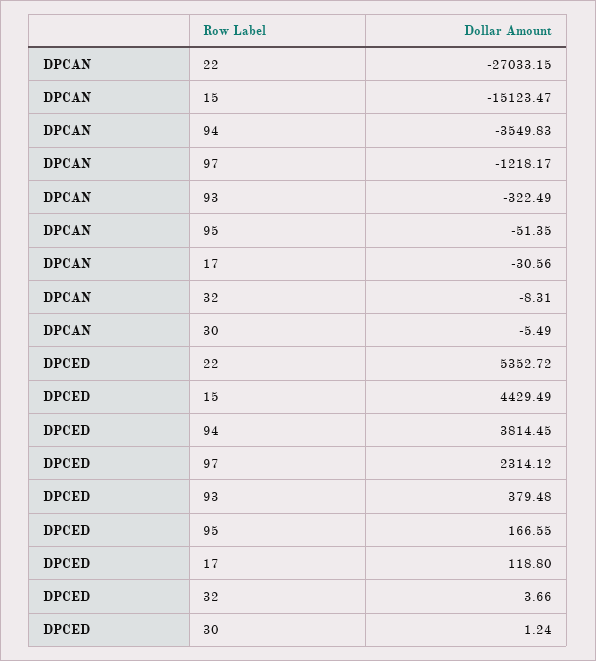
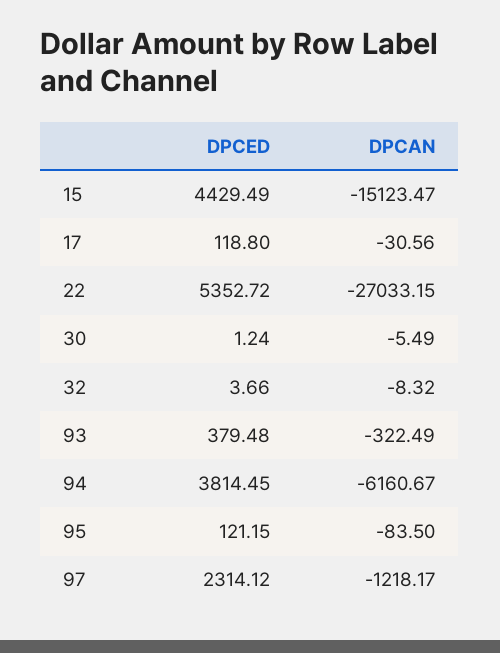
DPCAN, 94: -3549.83 -> -6160.67
DPCAN, 95: -51.35 -> -83.5
DPCAN, 32: -8.31 -> -8.32
DPCED, 95: 166.55 -> 121.15

